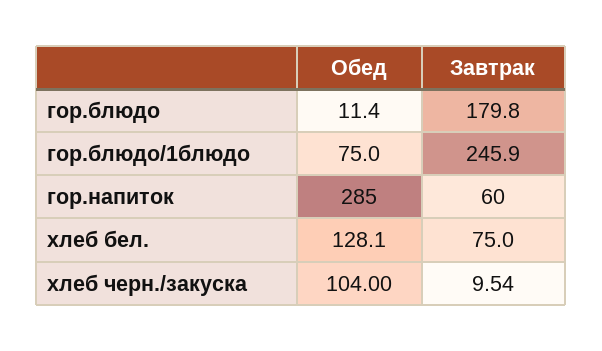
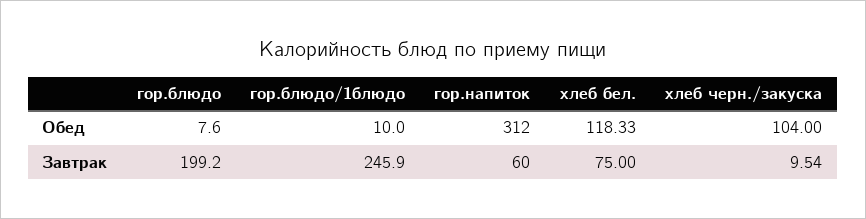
Обед, гор.блюдо: 11.4 -> 7.6
Завтрак, гор.блюдо: 179.8 -> 199.2
Обед, гор.блюдо/1блюдо: 75 -> 10
Обед, гор.напиток: 285 -> 312
Обед, хлеб бел.: 128.1 -> 118.33

